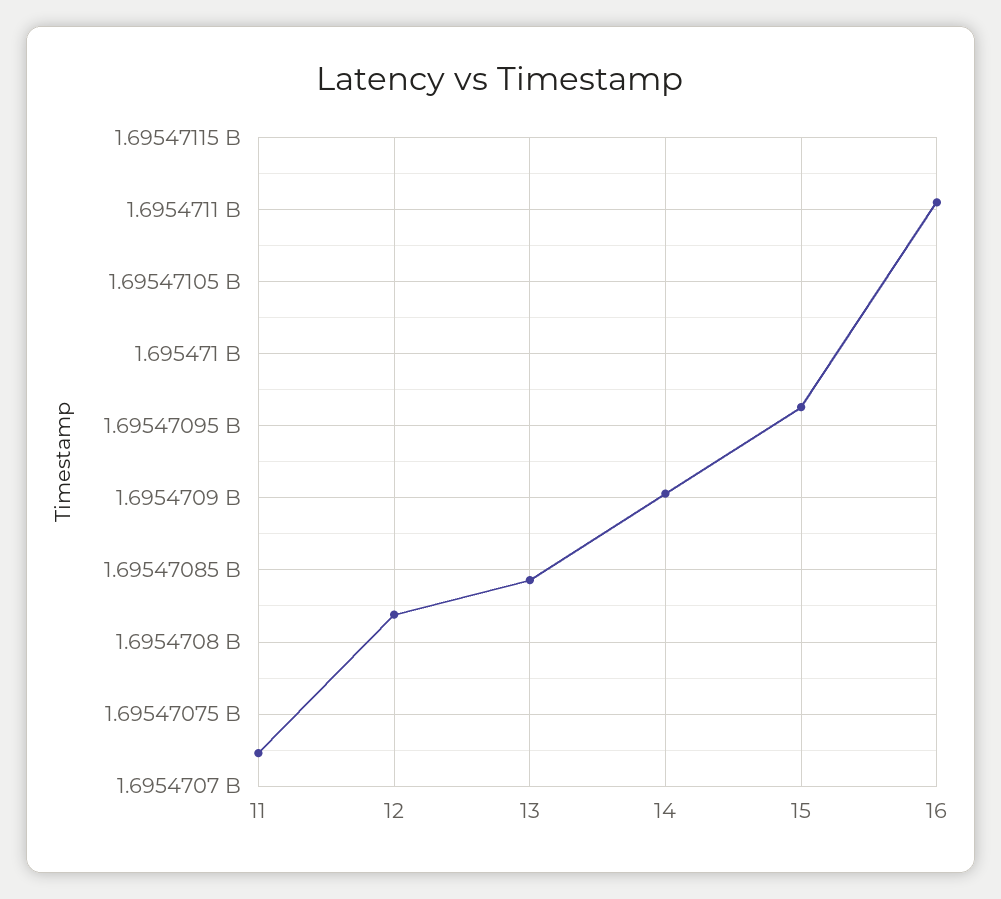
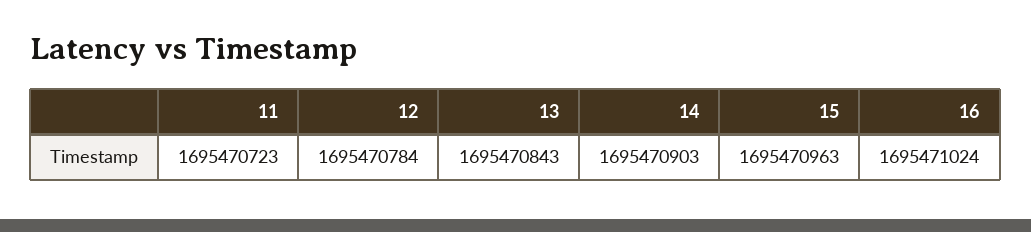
12: 1695470820 -> 1695470784
16: 1695471105 -> 1695471024

